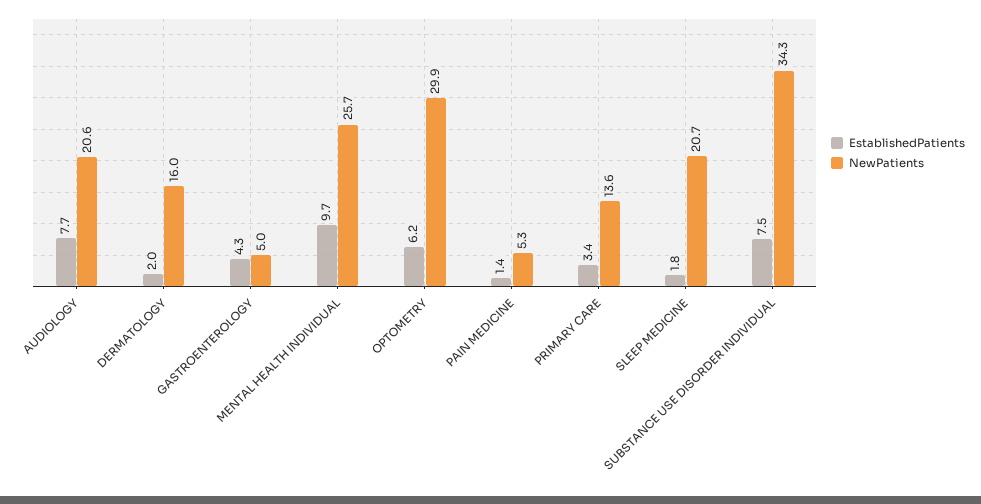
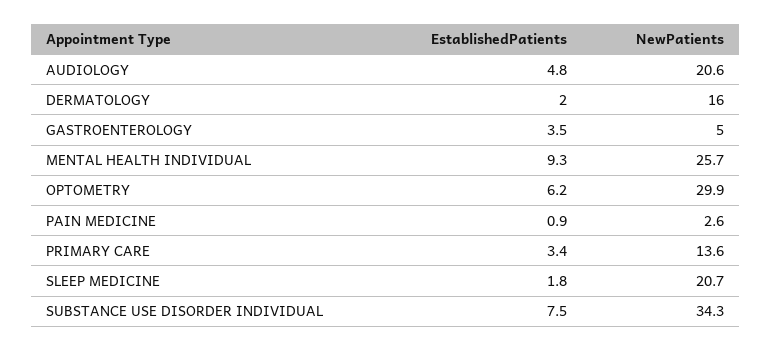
EstablishedPatients, AUDIOLOGY: 7.7 -> 4.8
EstablishedPatients, GASTROENTEROLOGY: 4.3 -> 3.5
EstablishedPatients, MENTAL HEALTH INDIVIDUAL: 9.7 -> 9.3
EstablishedPatients, PAIN MEDICINE: 1.4 -> 0.9
NewPatients, PAIN MEDICINE: 5.3 -> 2.6

